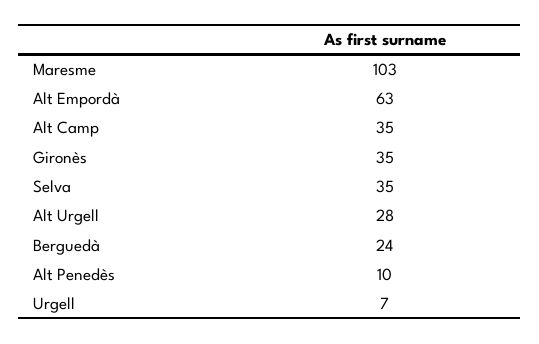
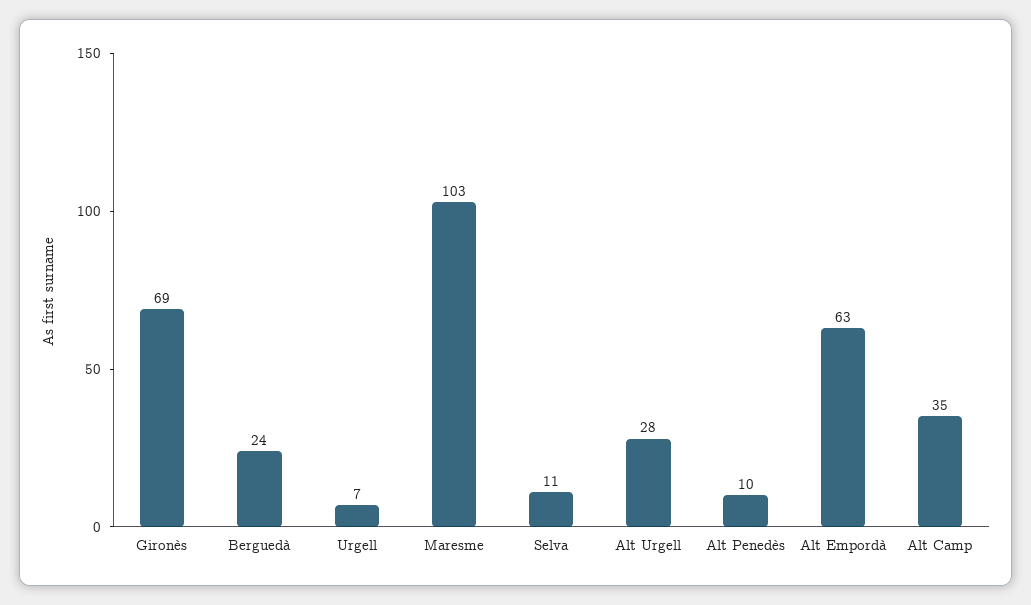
Gironès: 35 -> 69
Selva: 35 -> 11

